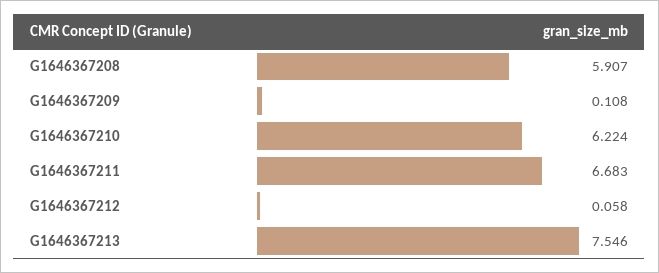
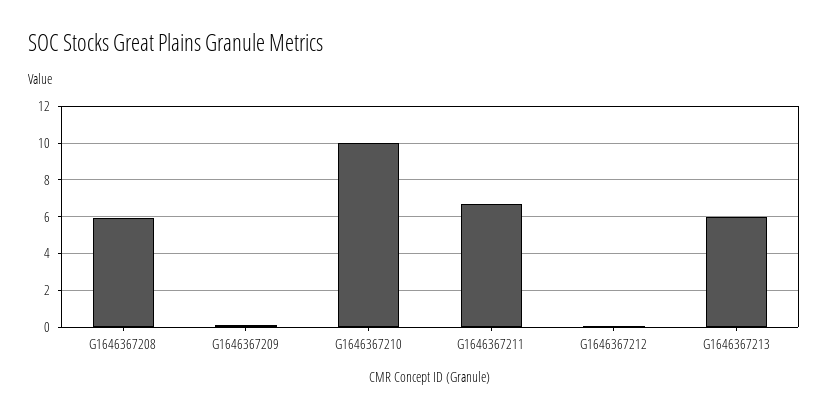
G1646367210: 6.224 -> 10
G1646367213: 7.546 -> 6

